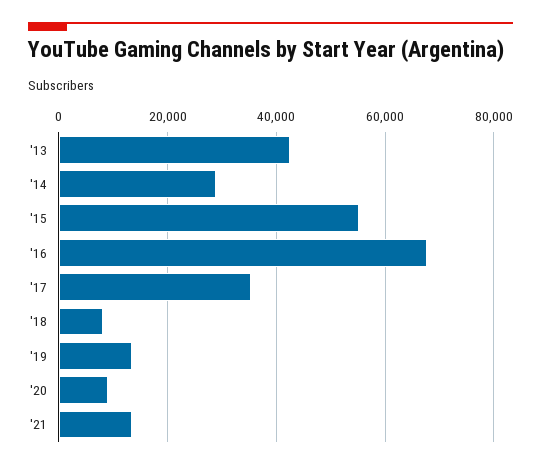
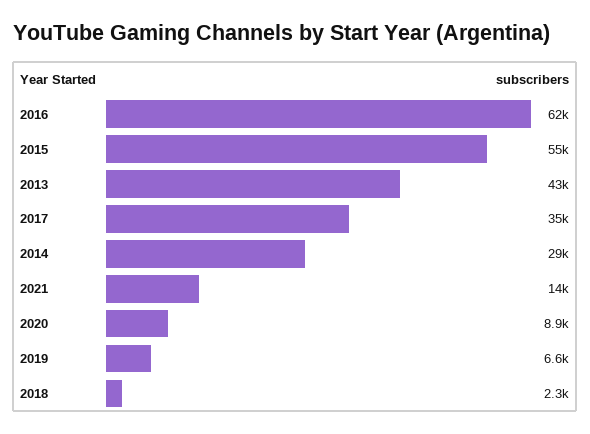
'16: 68000 -> 62000
'18: 8000 -> 2300
'19: 14000 -> 6600

